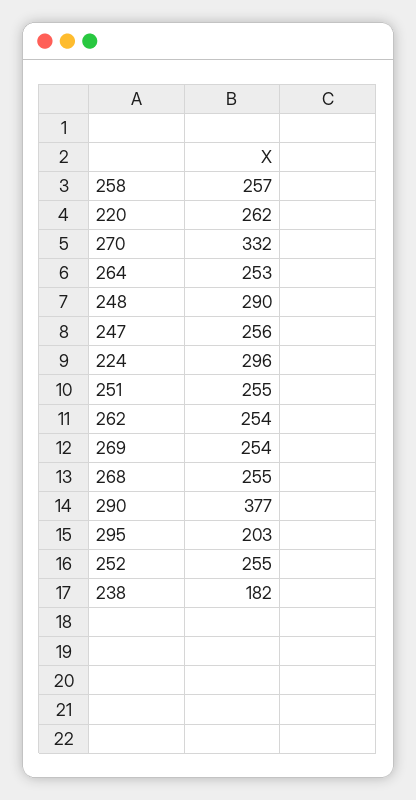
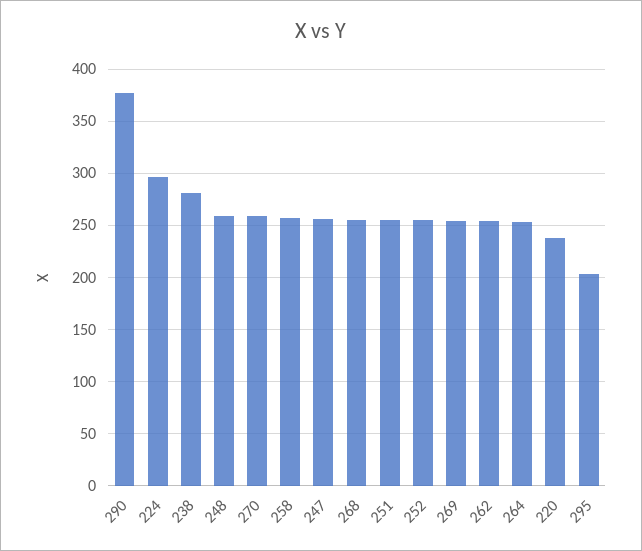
220: 262 -> 240
270: 332 -> 260
248: 290 -> 260
238: 182 -> 280

